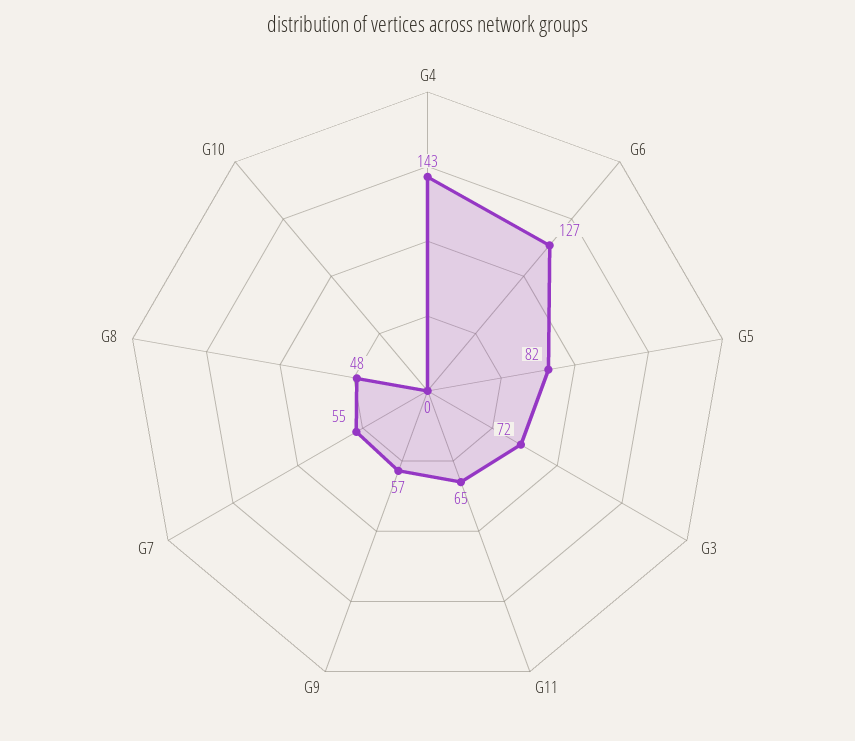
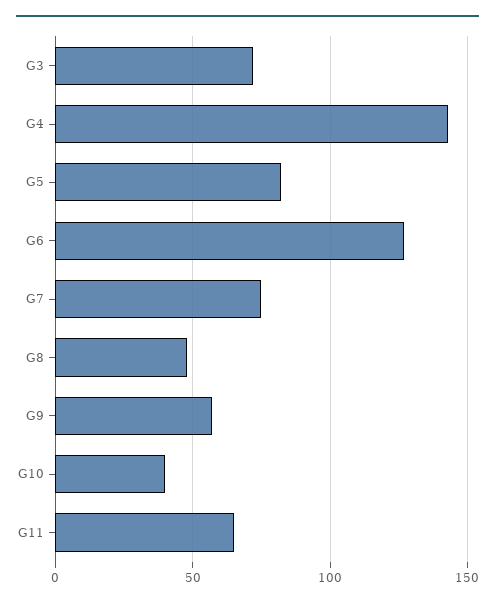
G7: 55 -> 75
G10: 0 -> 40

